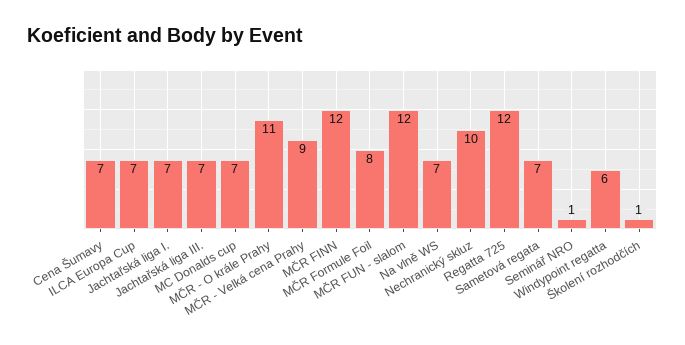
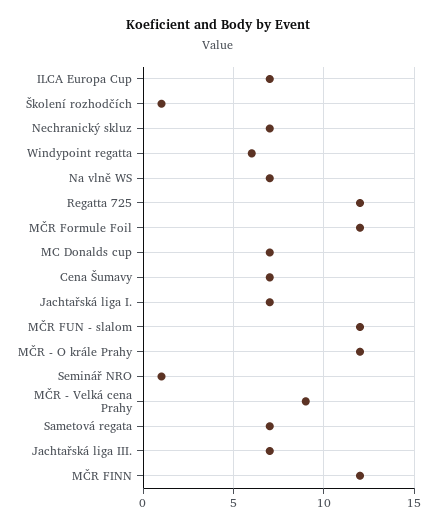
MČR - O krále Prahy: 11 -> 12
MČR Formule Foil: 8 -> 12
Nechranický skluz: 10 -> 7

